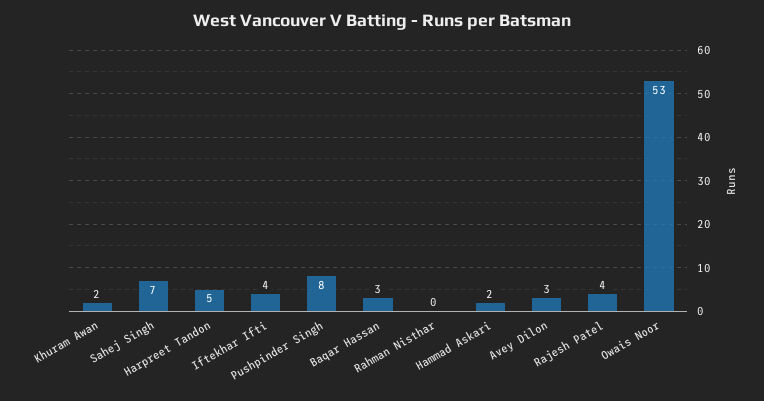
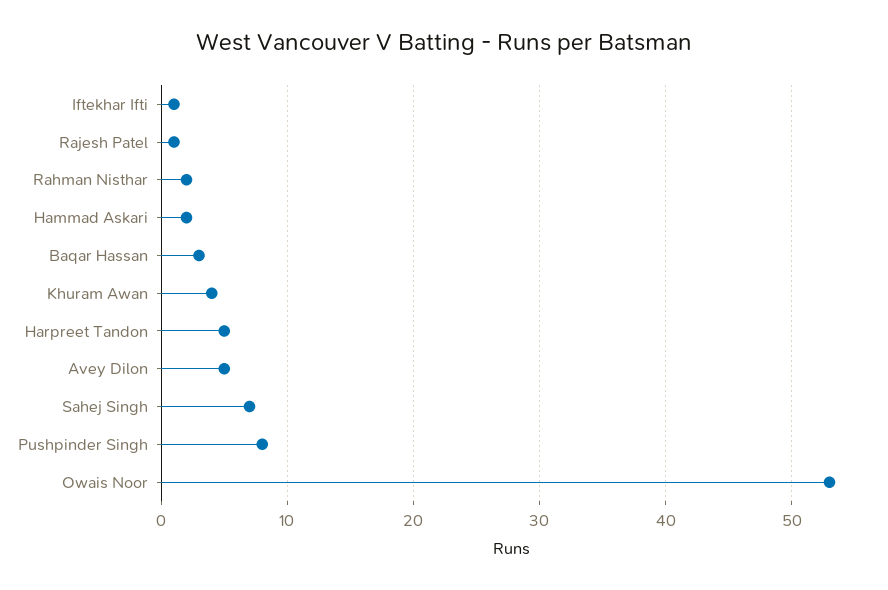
Khuram Awan: 2 -> 4
Iftekhar Ifti: 4 -> 1
Rahman Nisthar: 0 -> 2
Avey Dilon: 3 -> 5
Rajesh Patel: 4 -> 1

